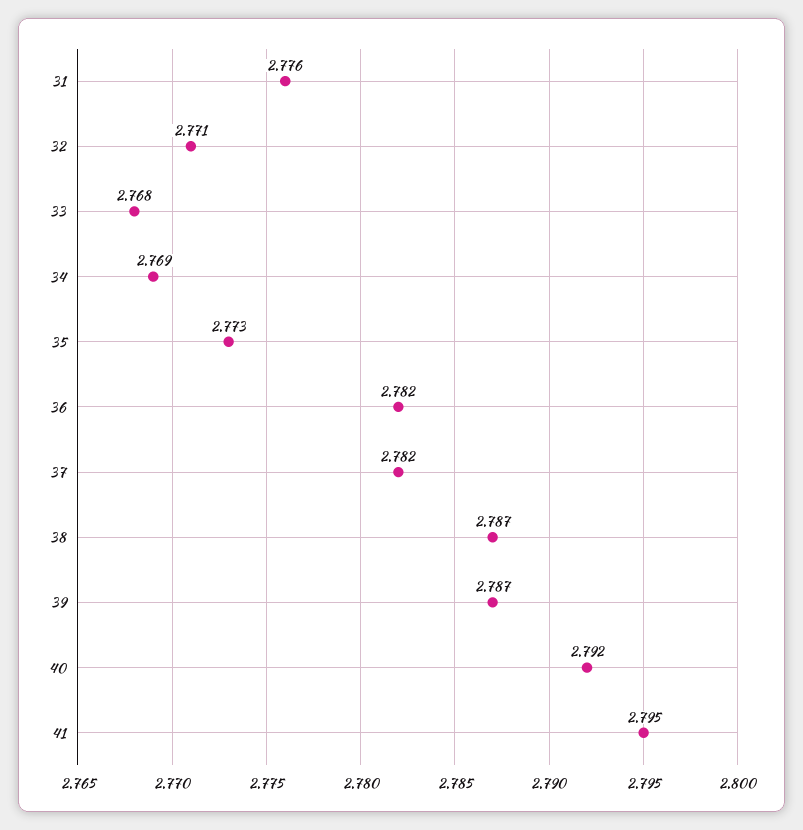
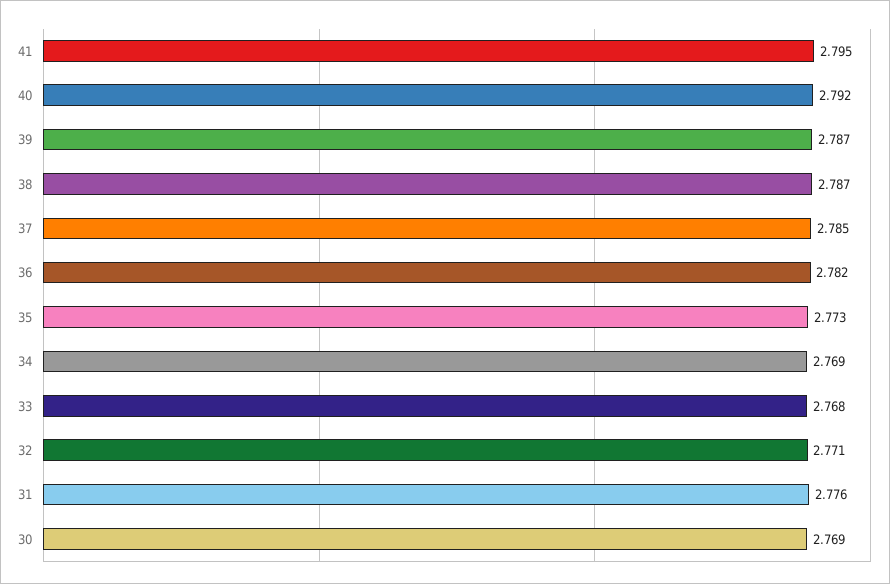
37: 2.782 -> 2.785
30: none -> 2.769

